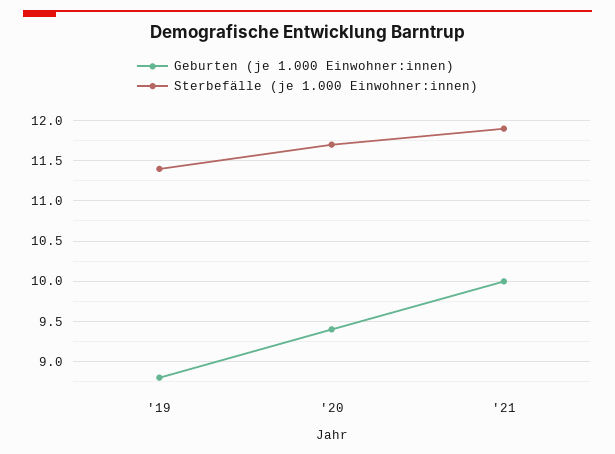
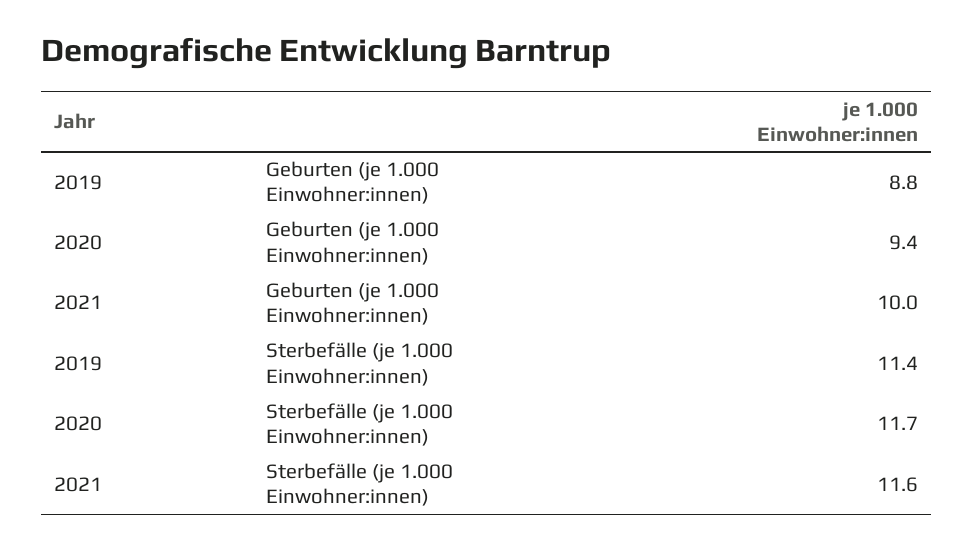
Sterbefälle (je 1.000 Einwohner:innen), '21: 11.9 -> 11.6

